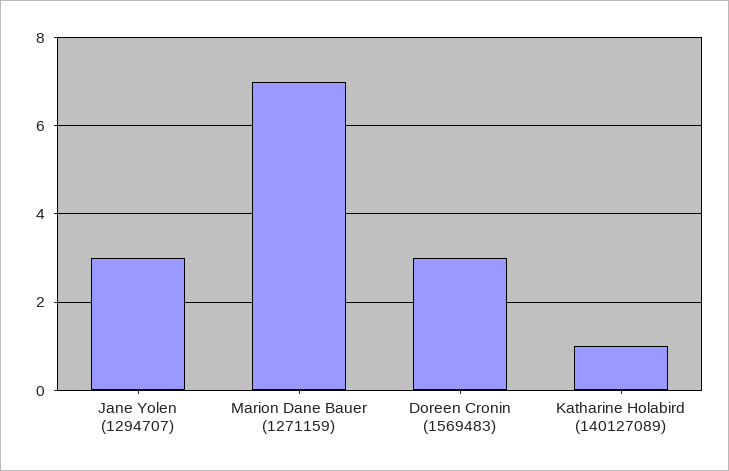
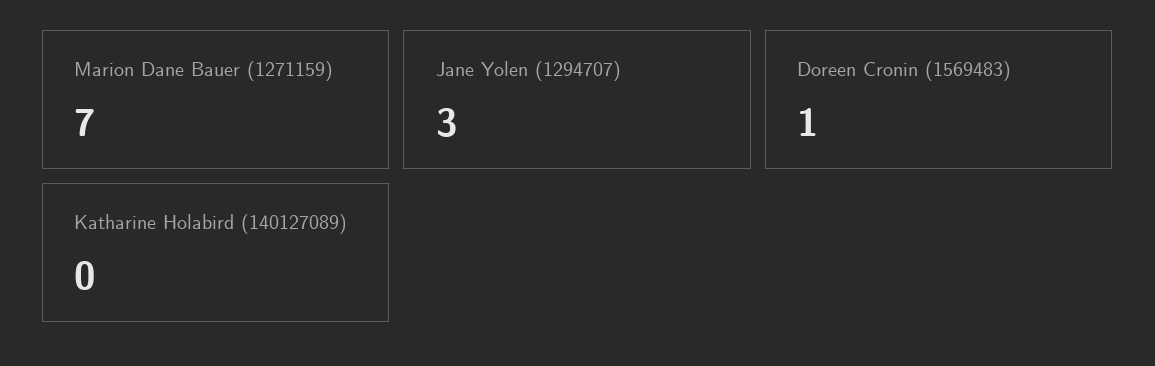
Doreen Cronin (1569483): 3 -> 1
Katharine Holabird (140127089): 1 -> 0

